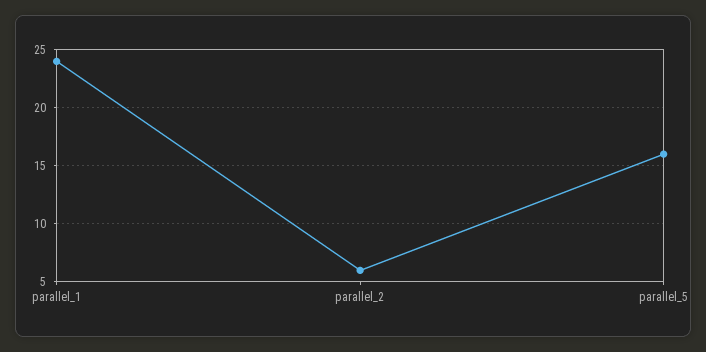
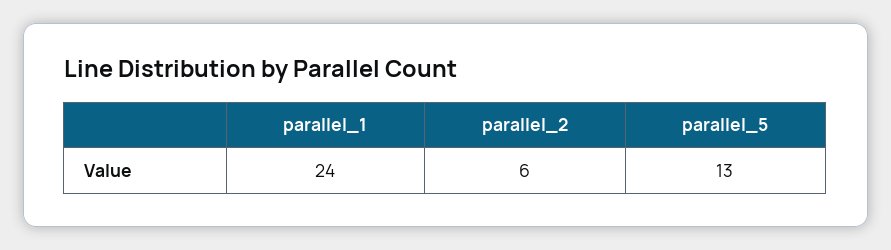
parallel_5: 16 -> 13

